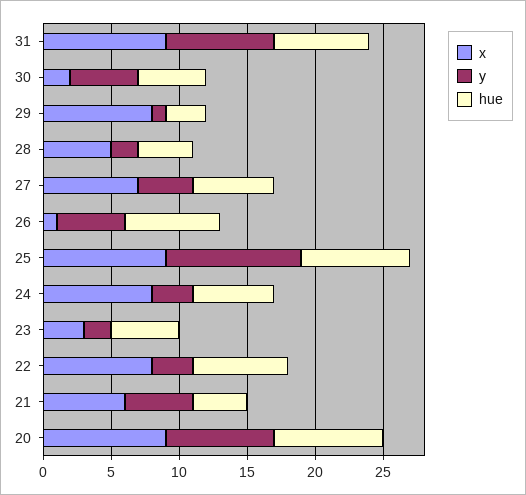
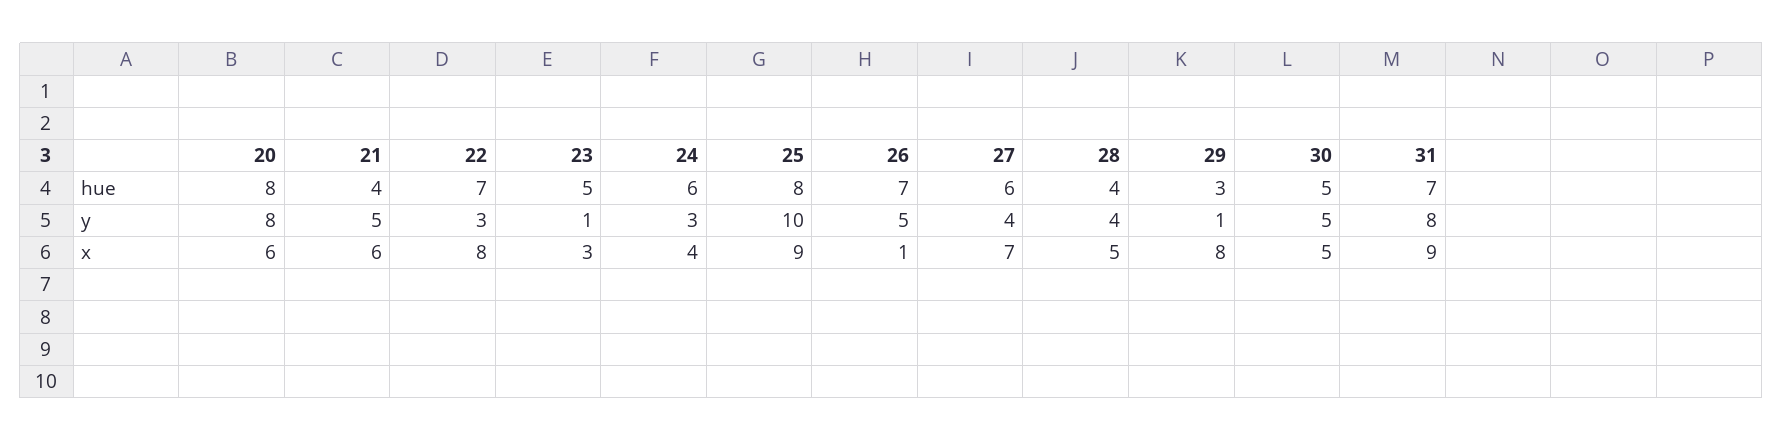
x, 30: 2 -> 5
y, 28: 2 -> 4
x, 24: 8 -> 4
y, 23: 2 -> 1
x, 20: 9 -> 6

